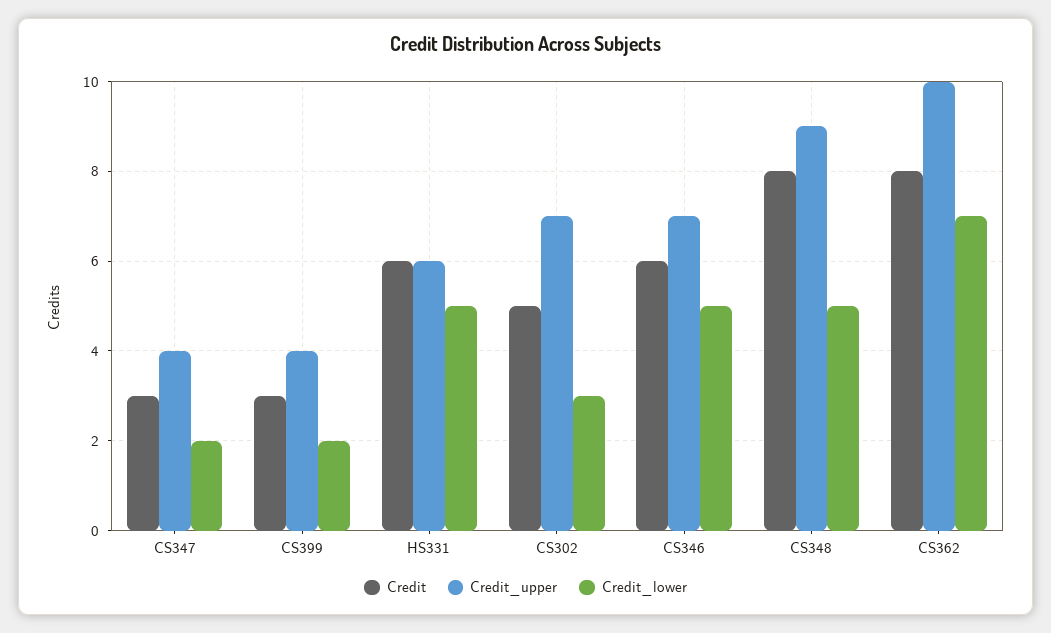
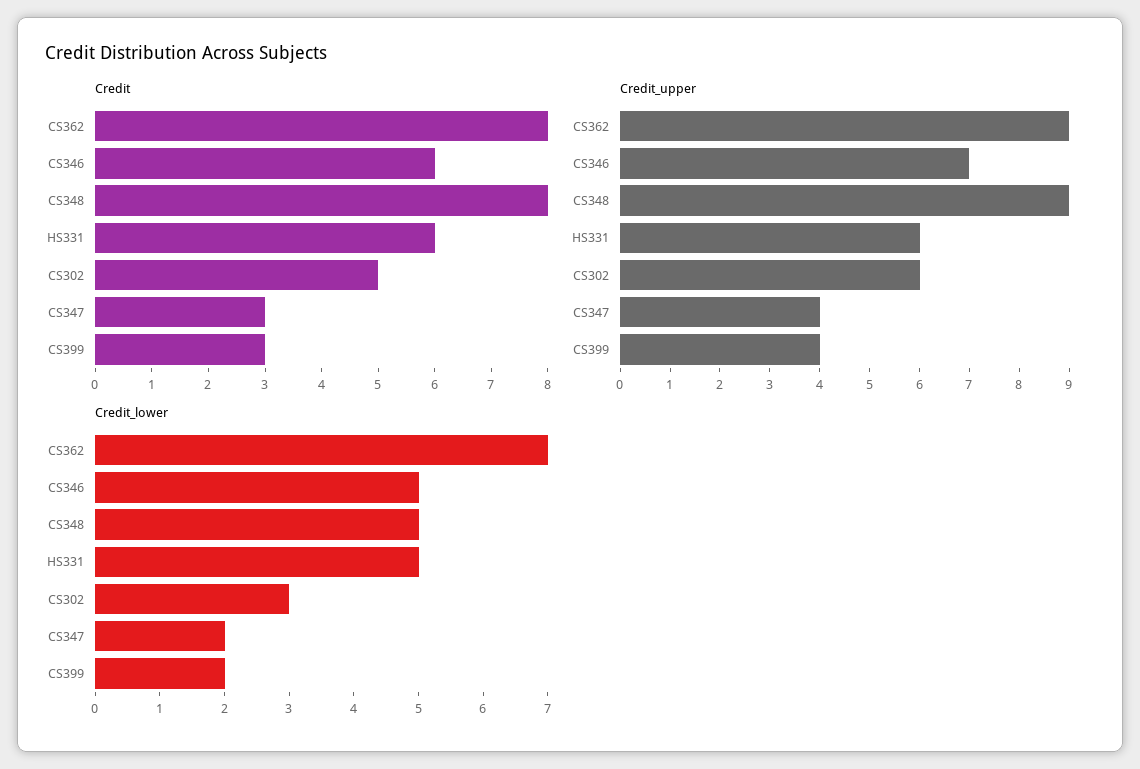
Credit_upper, CS302: 7 -> 6
Credit_upper, CS362: 10 -> 9

